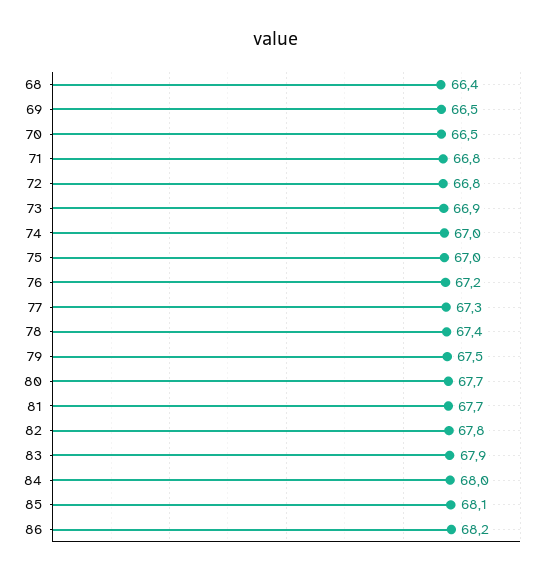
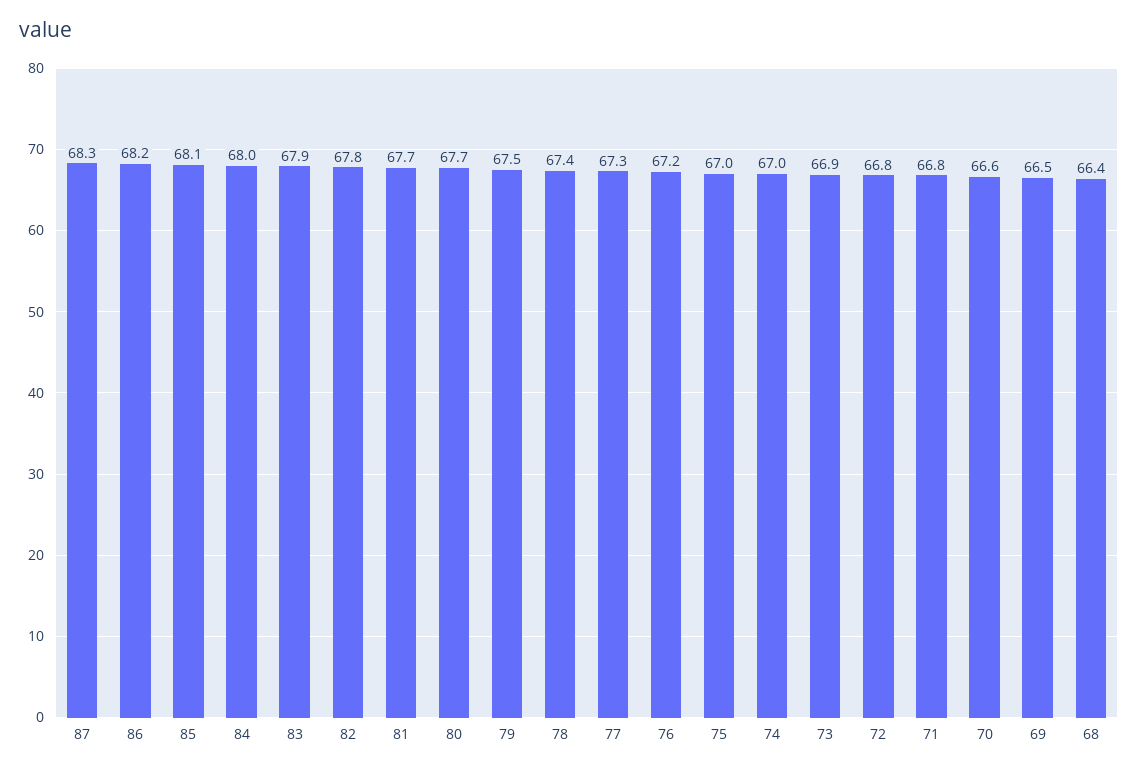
70: 66.5 -> 66.6
87: none -> 68.3

